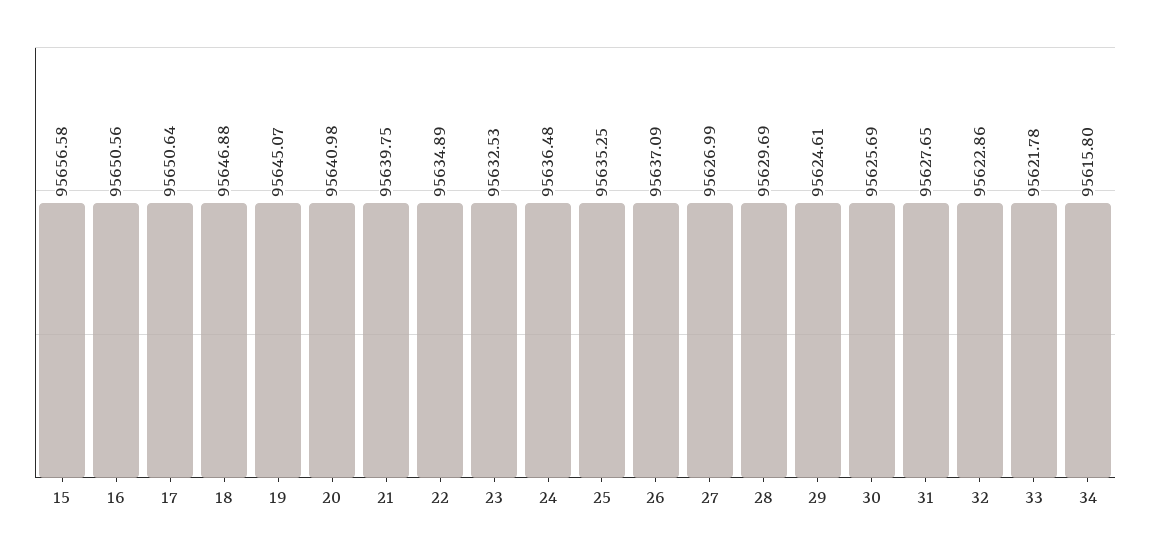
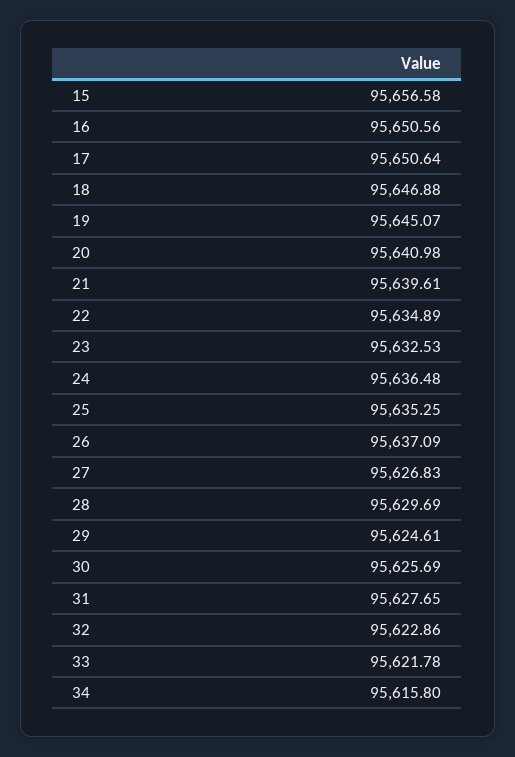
21: 95639.75 -> 95639.61
27: 95626.99 -> 95626.83

